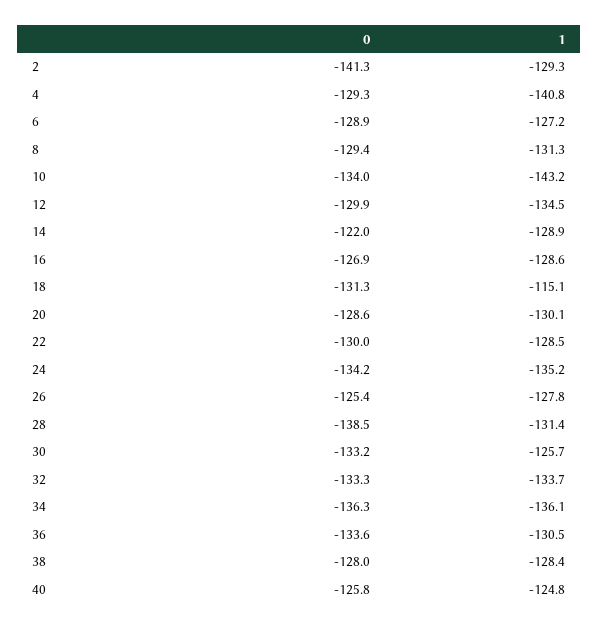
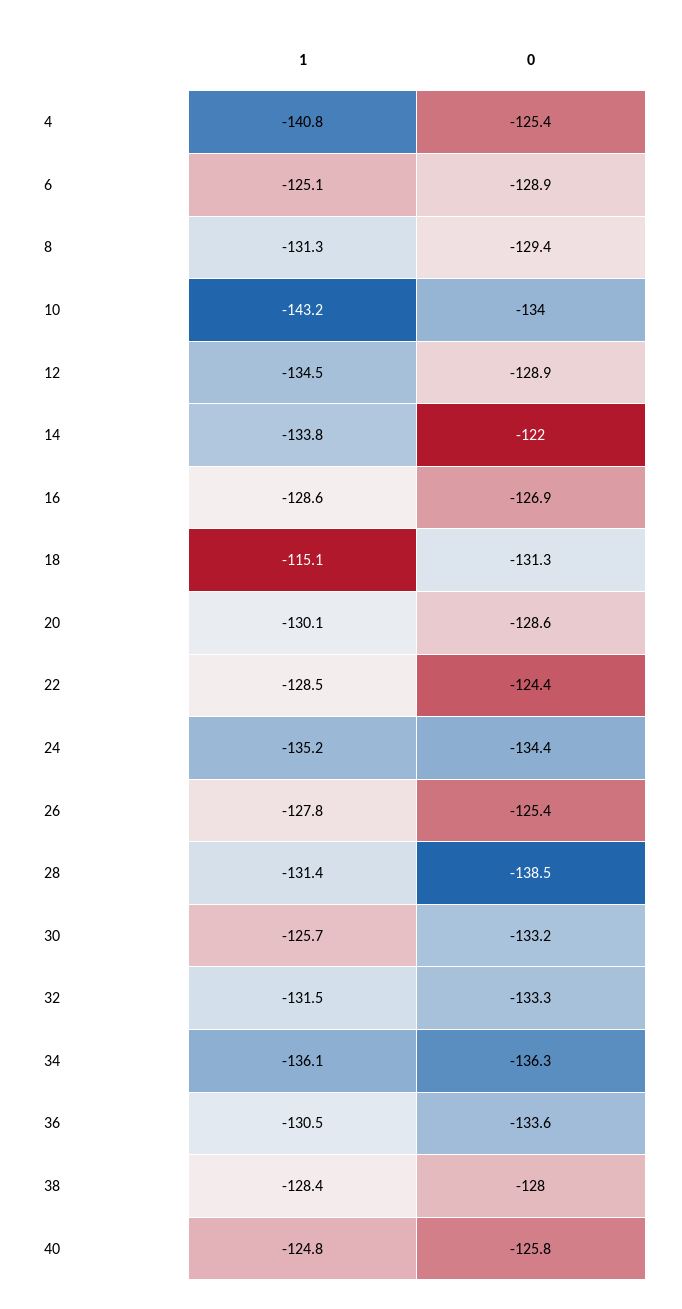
0, 2: -141.3 -> none
1, 2: -129.3 -> none
0, 4: -129.3 -> -125.4
1, 6: -127.2 -> -125.1
0, 12: -129.9 -> -128.9
1, 14: -128.9 -> -133.8
0, 22: -130 -> -124.4
0, 24: -134.2 -> -134.4
1, 32: -133.7 -> -131.5

